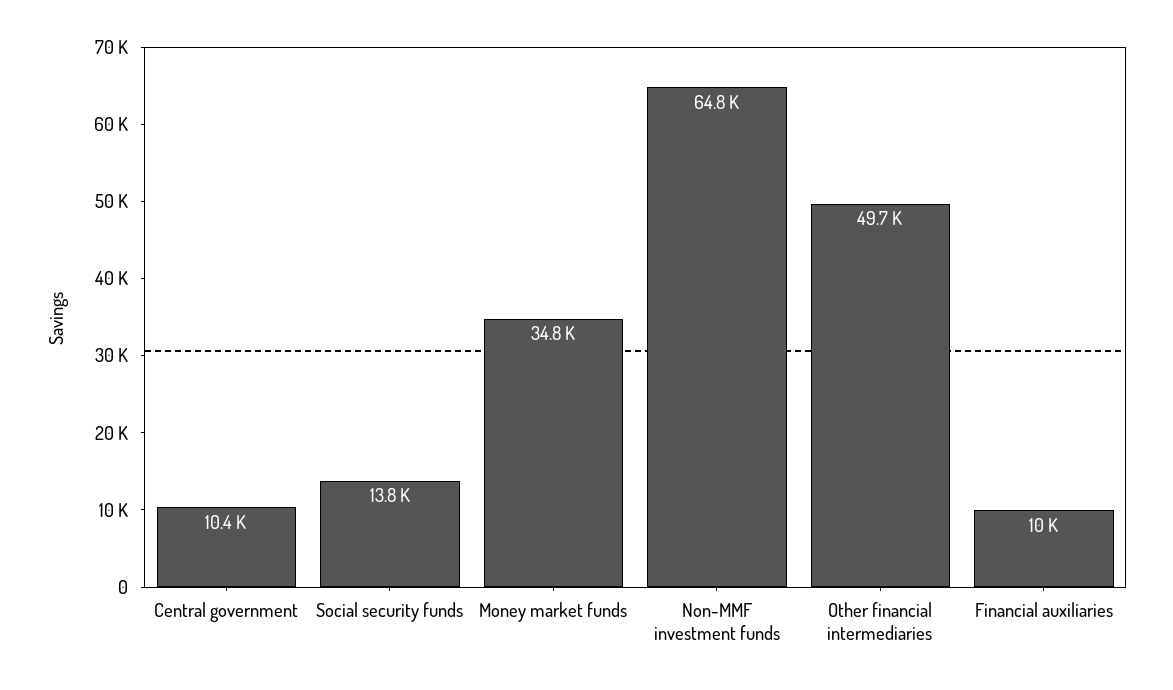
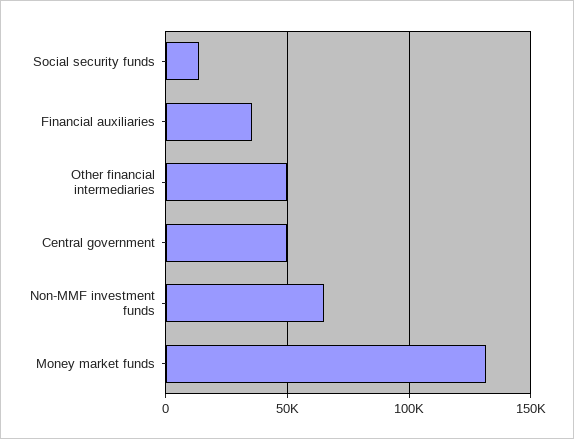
Central government: 10400 -> 50000
Money market funds: 34800 -> 130000
Financial auxiliaries: 10000 -> 35000

